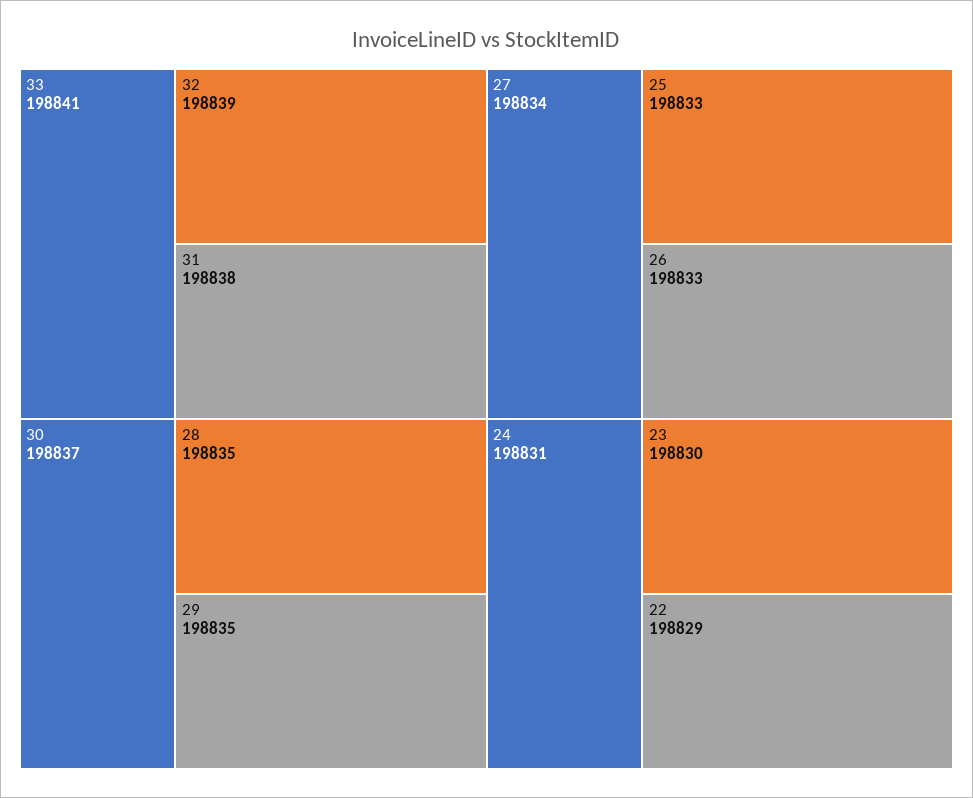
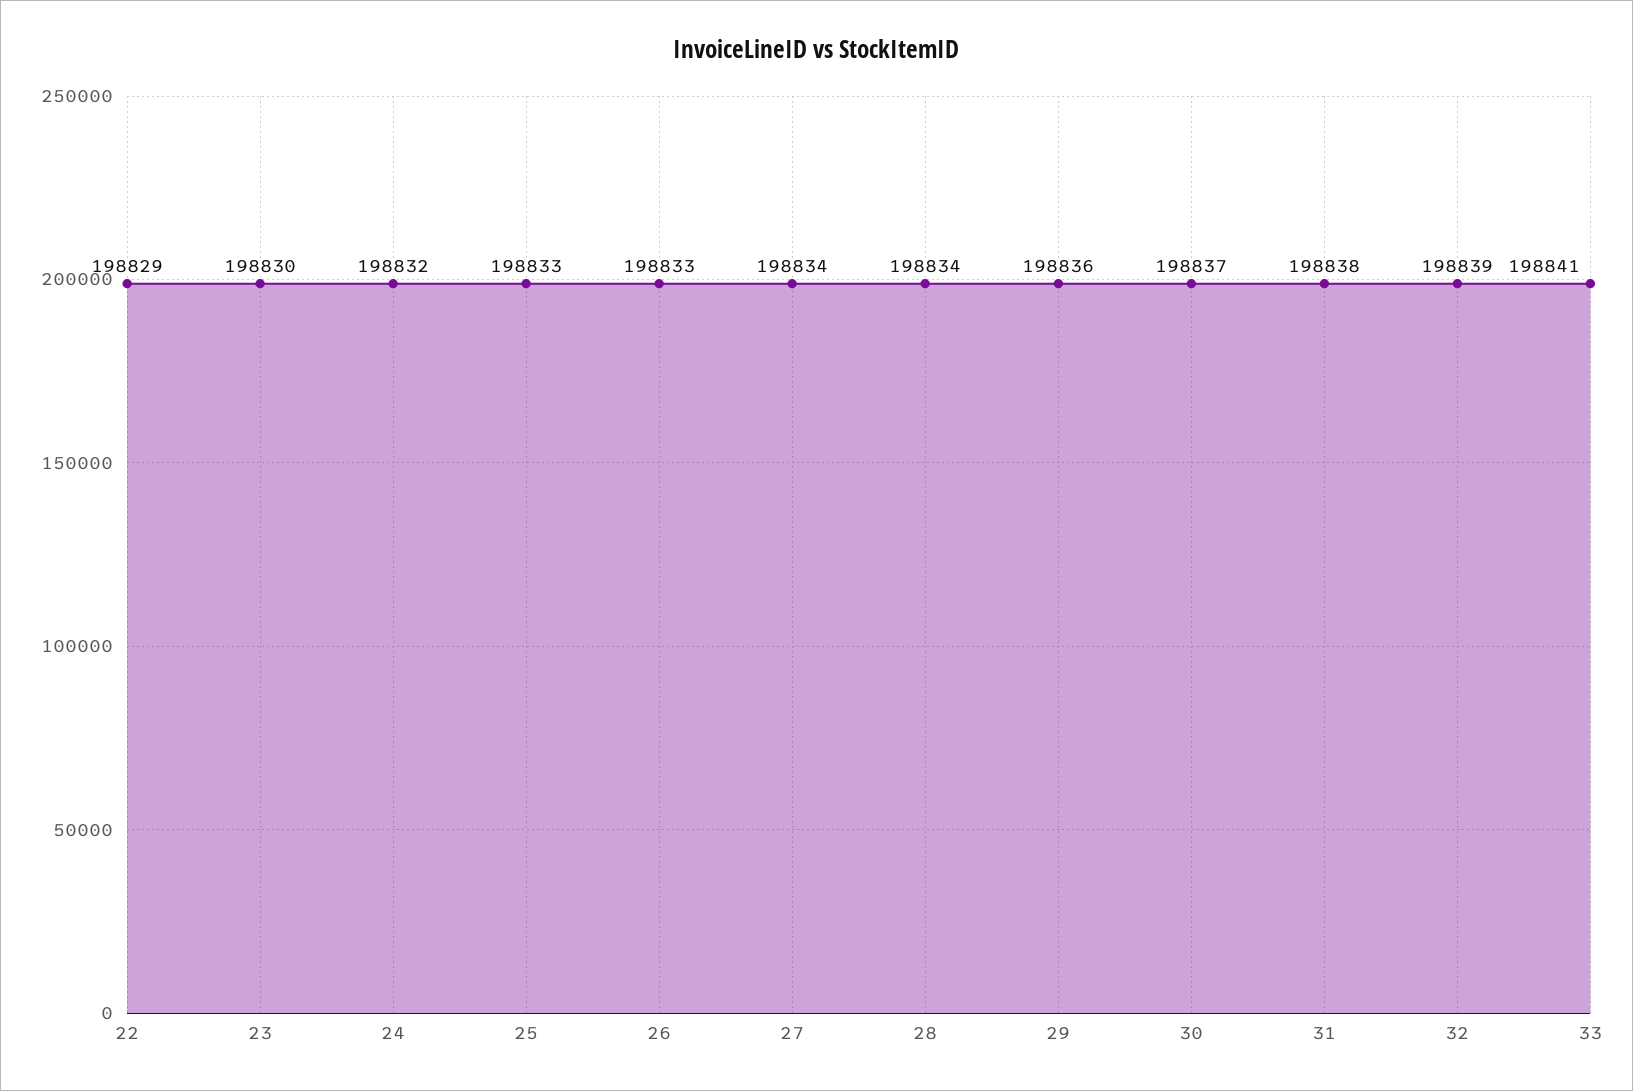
28: 198835 -> 198834
29: 198835 -> 198836
24: 198831 -> 198832

